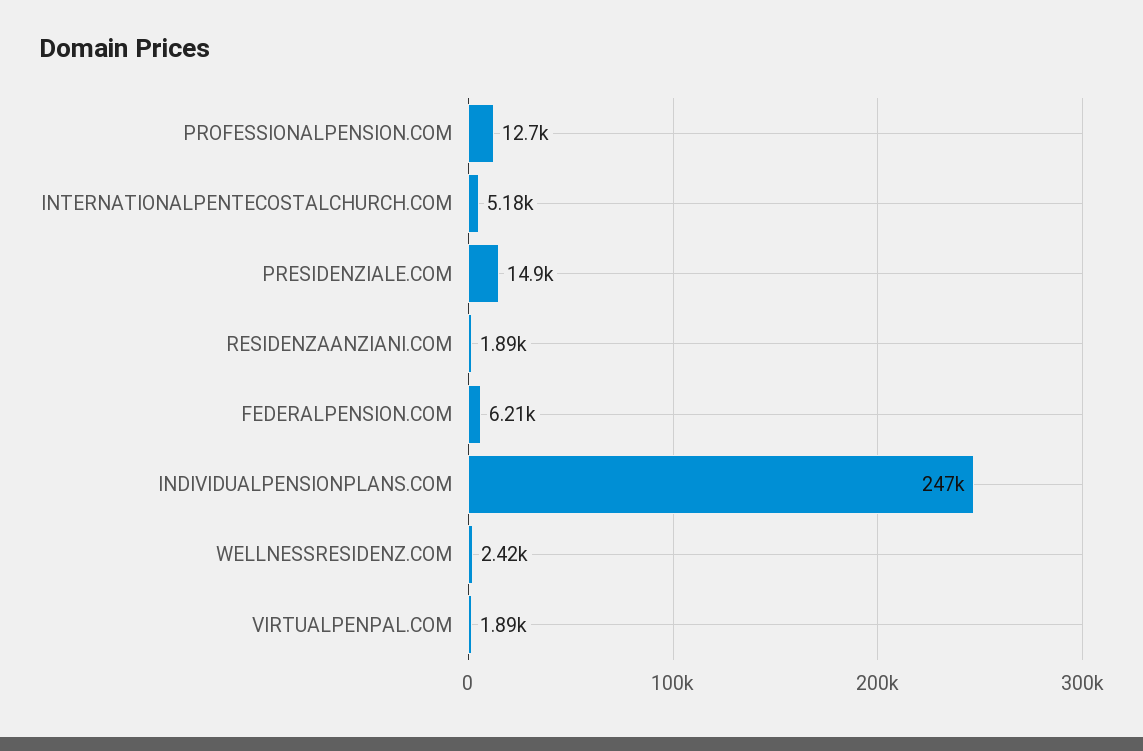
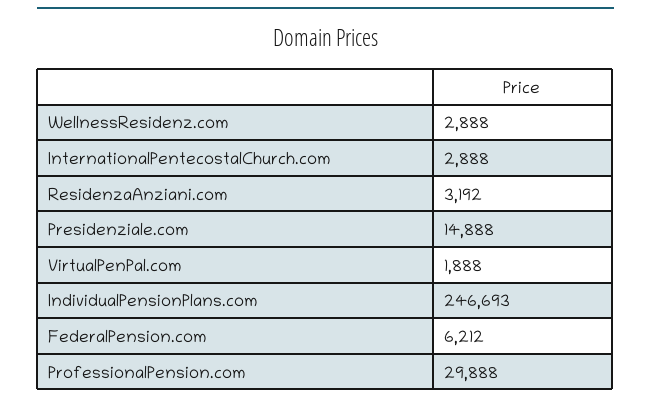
PROFESSIONALPENSION.COM: 12700 -> 29888
INTERNATIONALPENTECOSTALCHURCH.COM: 5180 -> 2888
RESIDENZAANZIANI.COM: 1890 -> 3192
WELLNESSRESIDENZ.COM: 2420 -> 2888

